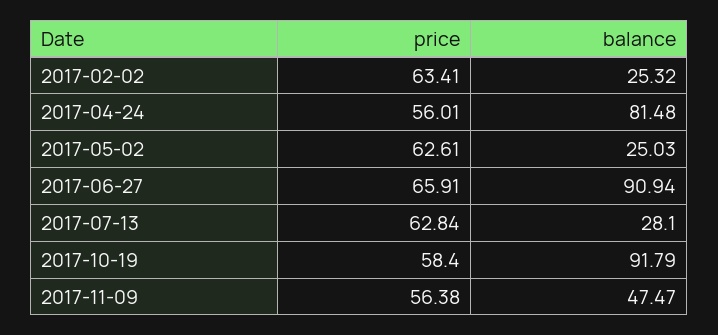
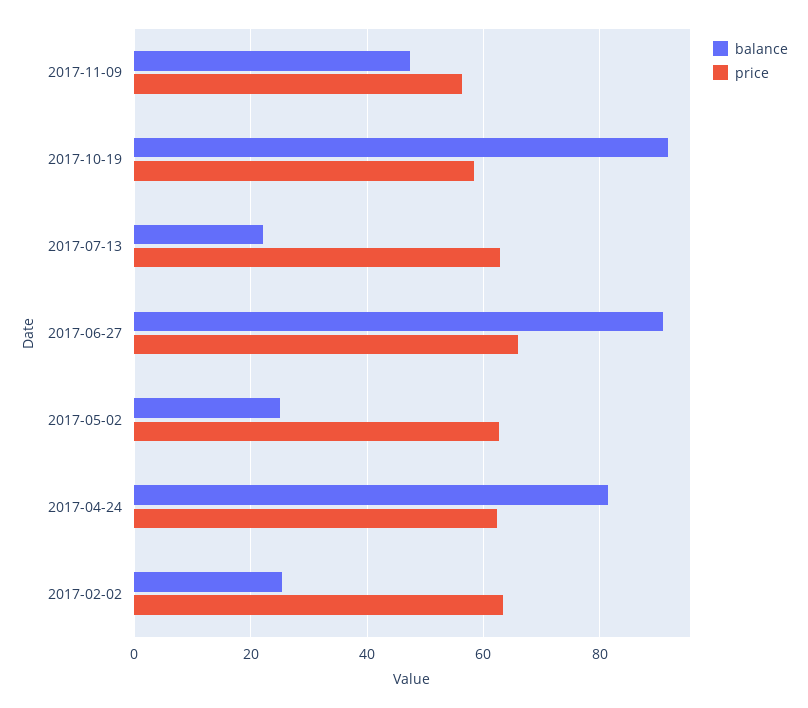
price, 2017-04-24: 56.01 -> 62
balance, 2017-07-13: 28.1 -> 22

